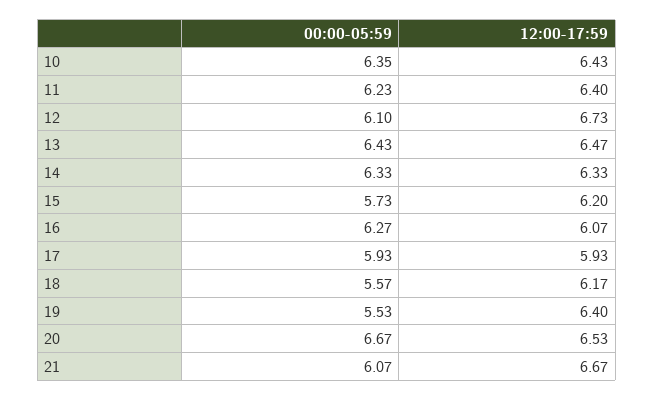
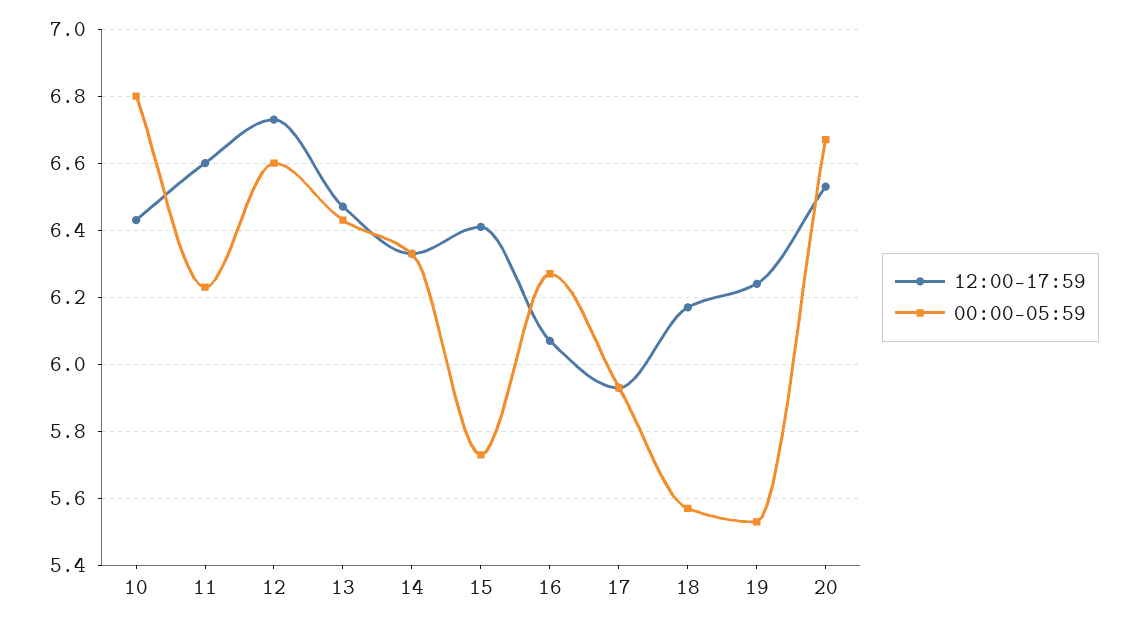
00:00-05:59, 10: 6.35 -> 6.8
12:00-17:59, 11: 6.4 -> 6.6
00:00-05:59, 12: 6.1 -> 6.6
12:00-17:59, 15: 6.2 -> 6.4
12:00-17:59, 19: 6.4 -> 6.25
00:00-05:59, 21: 6.07 -> none
12:00-17:59, 21: 6.67 -> none

